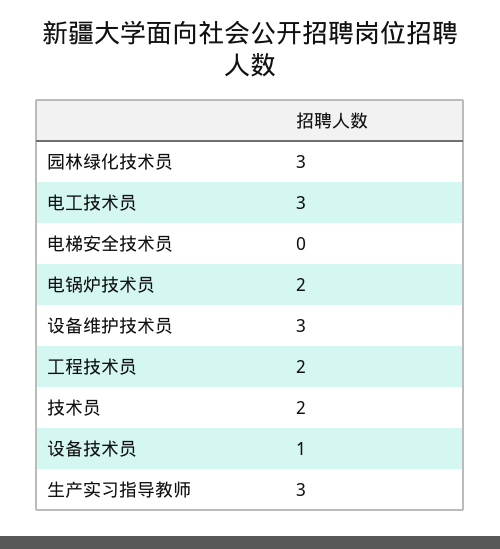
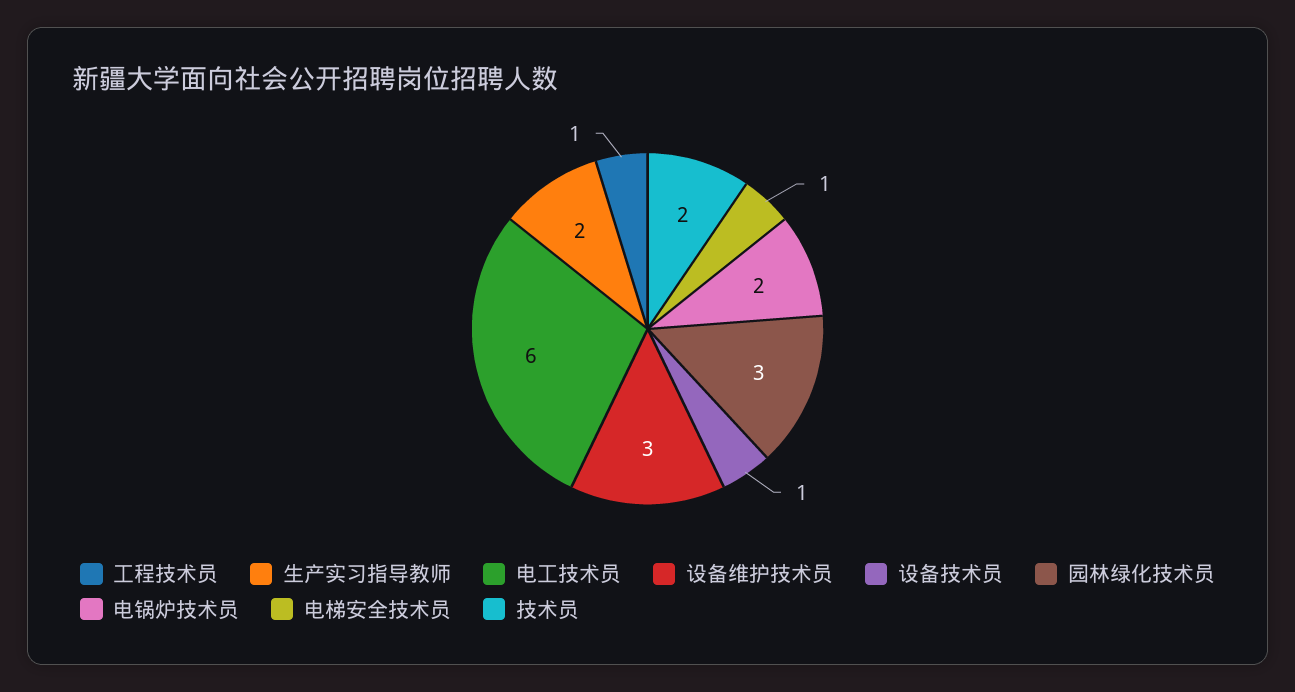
电工技术员: 3 -> 6
电梯安全技术员: 0 -> 1
工程技术员: 2 -> 1
生产实习指导教师: 3 -> 2

